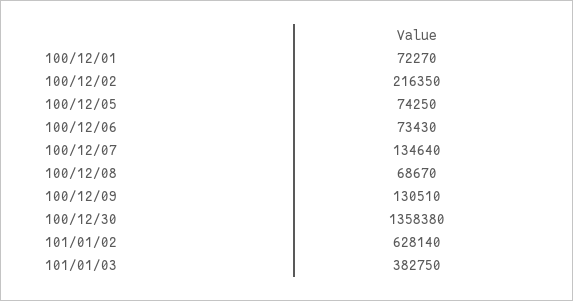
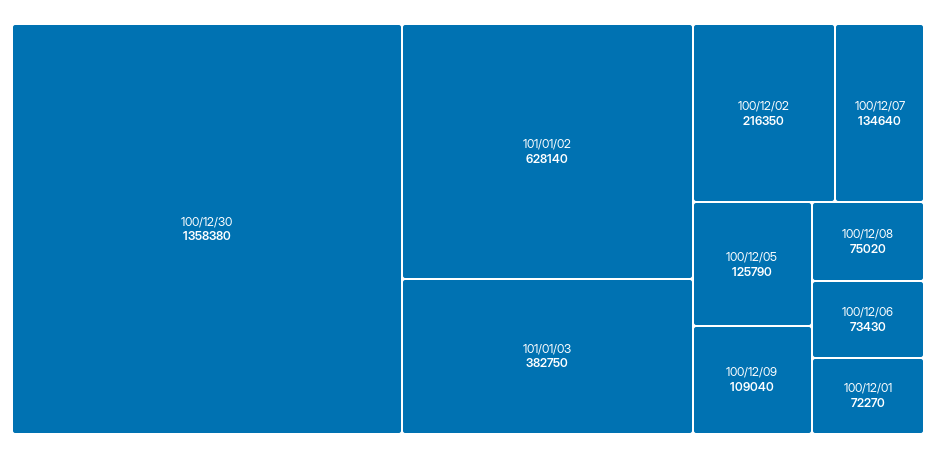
100/12/05: 74250 -> 125790
100/12/08: 68670 -> 75020
100/12/09: 130510 -> 109040

